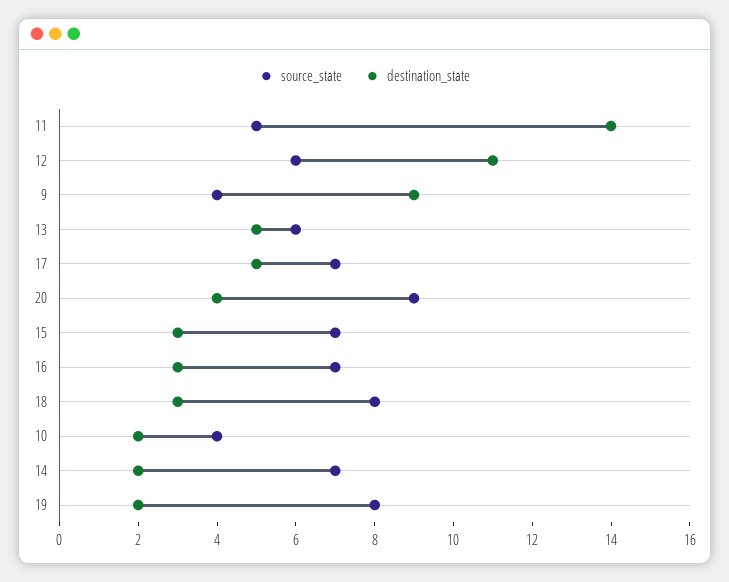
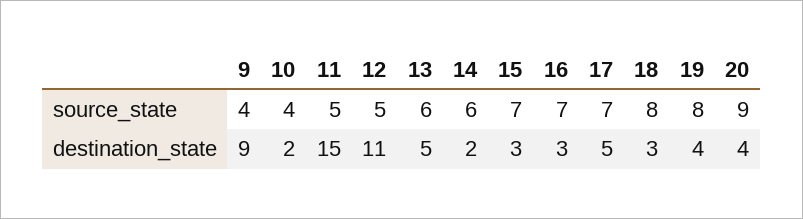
destination_state, 11: 14 -> 15
source_state, 12: 6 -> 5
source_state, 14: 7 -> 6
destination_state, 19: 2 -> 4

